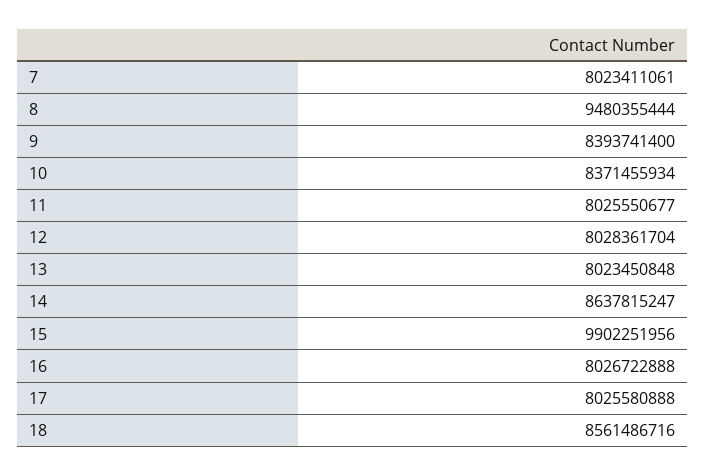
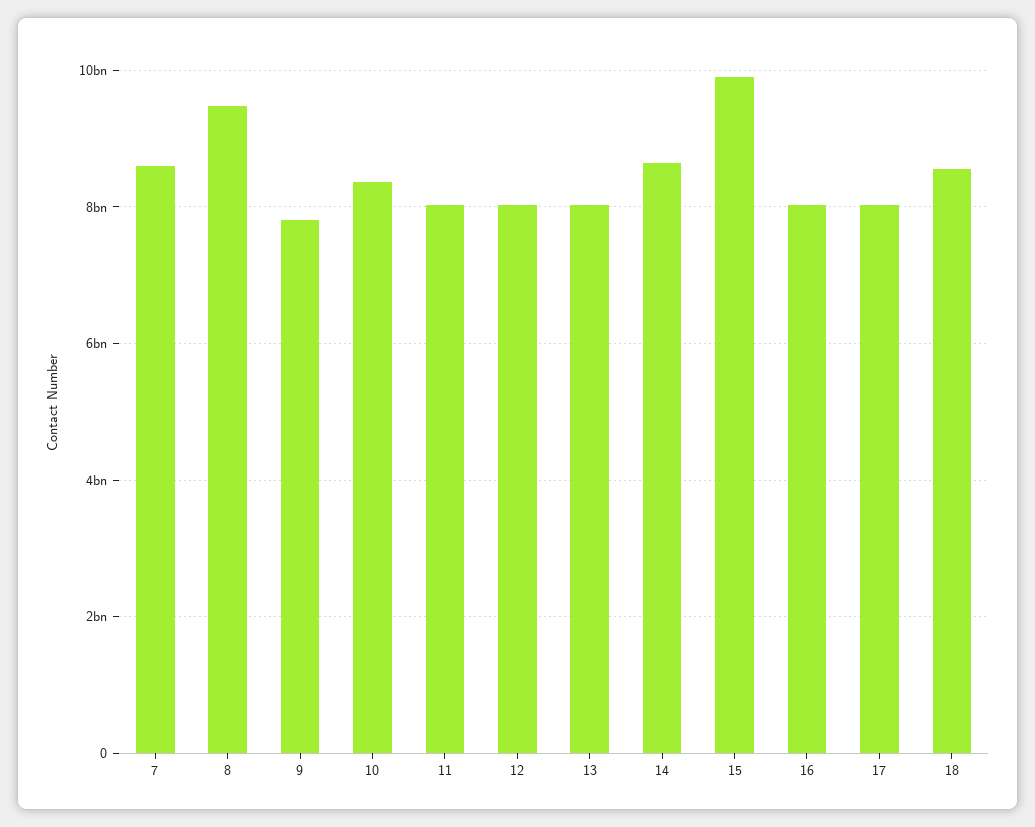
7: 8023411061 -> 8600000000
9: 8393741400 -> 7800000000

